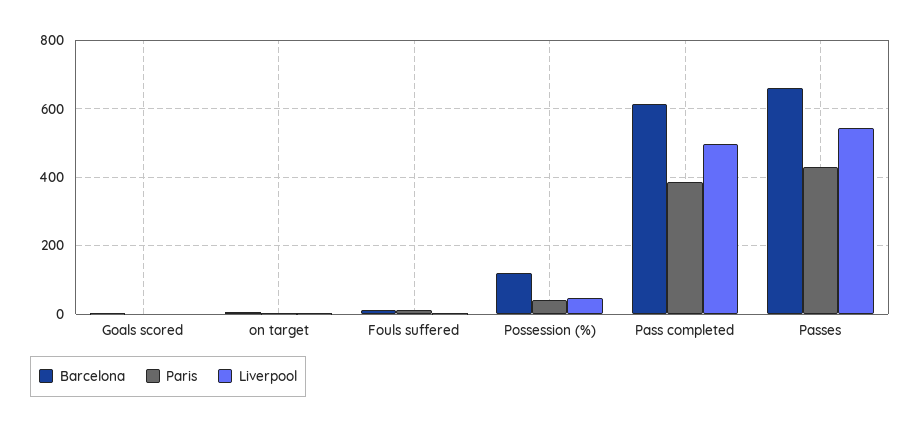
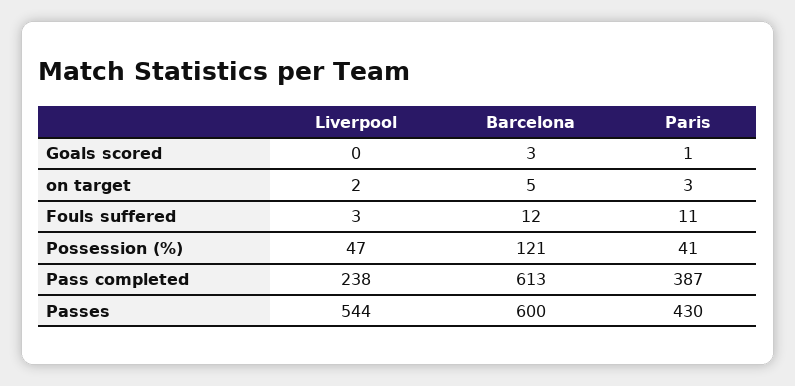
Liverpool, Pass completed: 500 -> 238
Barcelona, Passes: 660 -> 600

